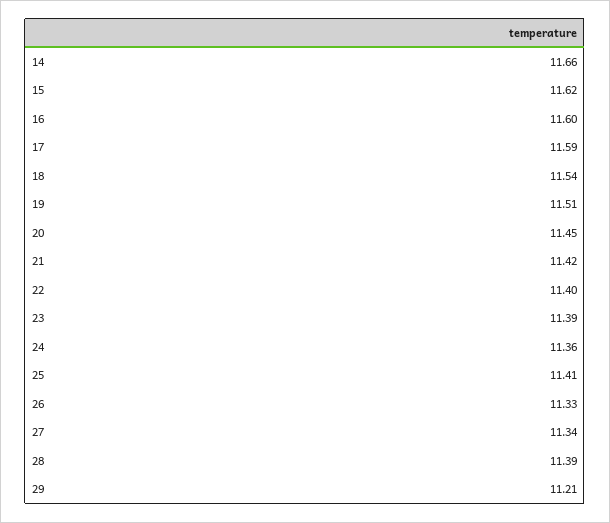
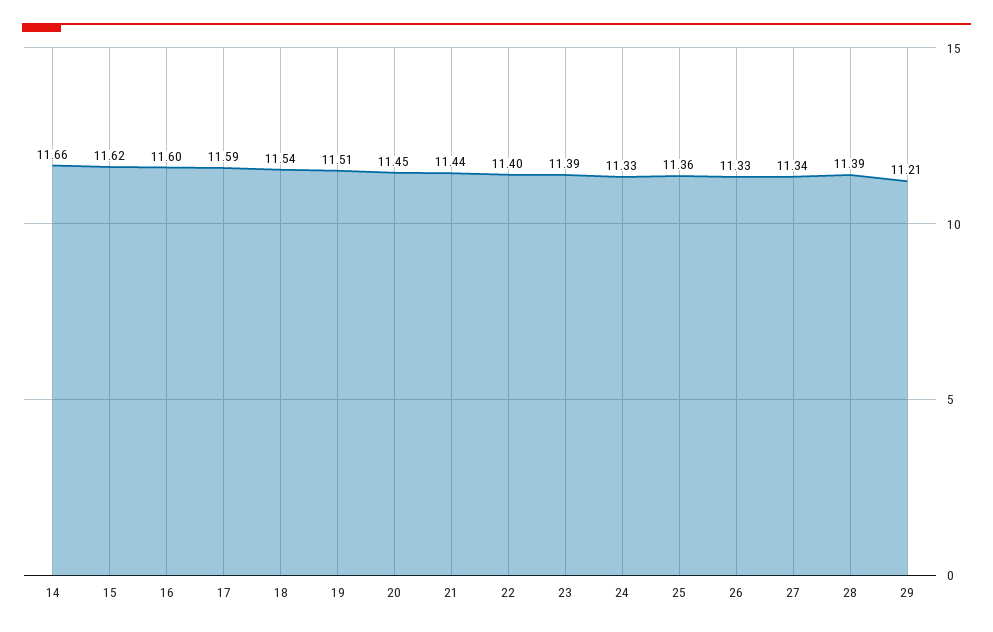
21: 11.42 -> 11.44
24: 11.36 -> 11.33
25: 11.41 -> 11.36

